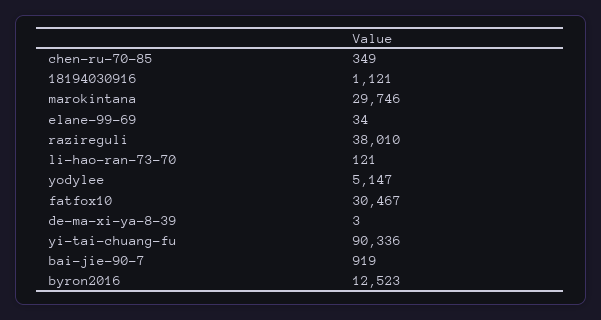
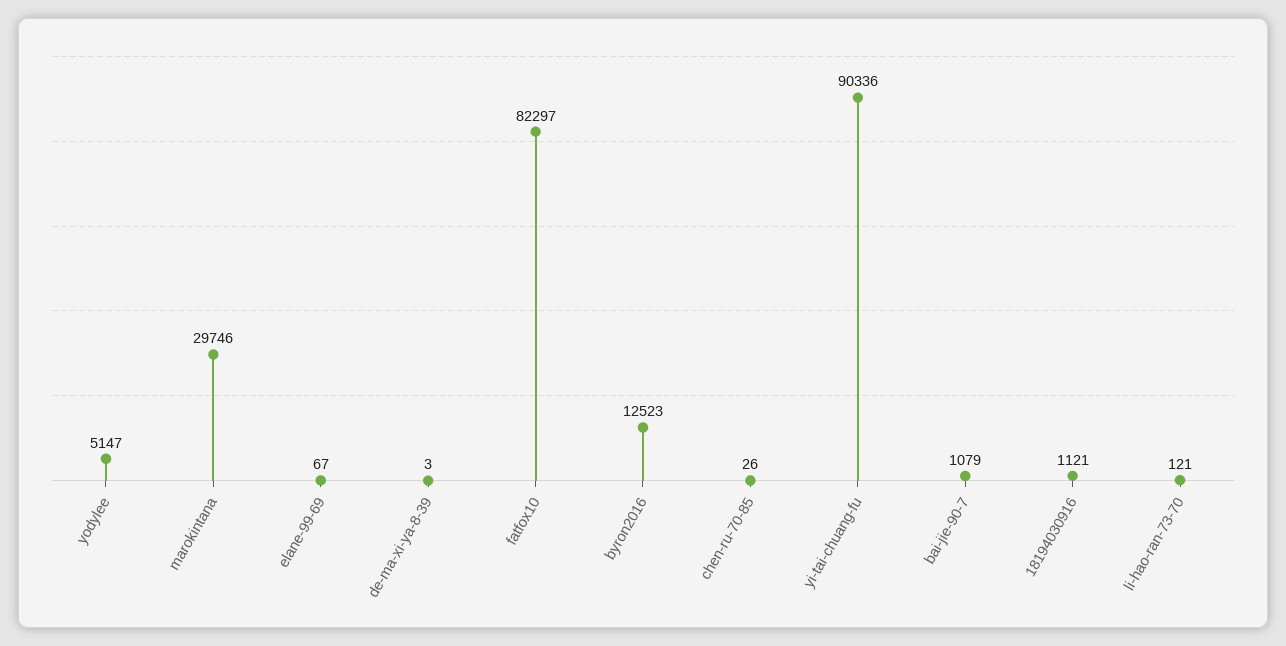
chen-ru-70-85: 349 -> 26
elane-99-69: 34 -> 67
razireguli: 38010 -> none
fatfox10: 30467 -> 82297
bai-jie-90-7: 919 -> 1079

